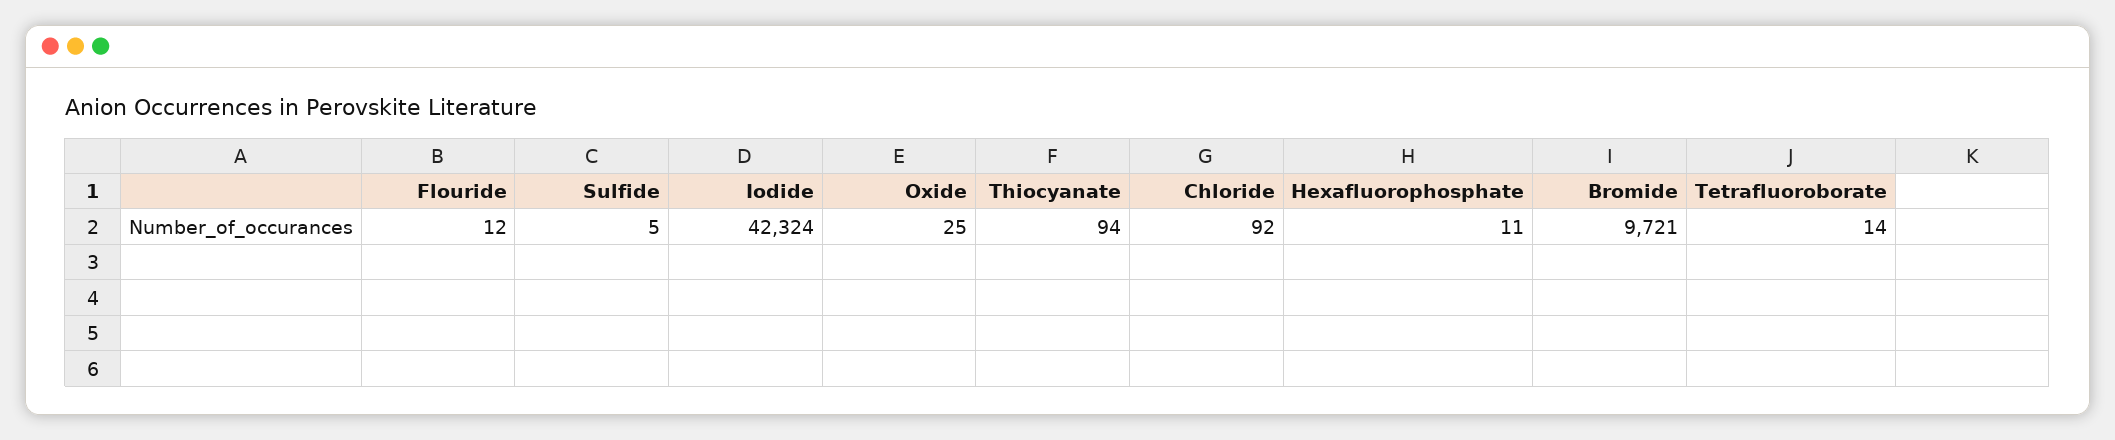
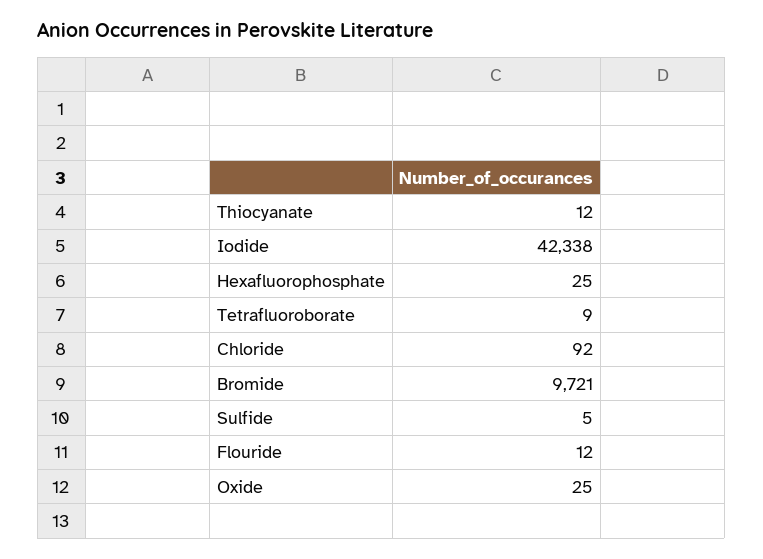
Iodide: 42324 -> 42338
Thiocyanate: 94 -> 12
Hexafluorophosphate: 11 -> 25
Tetrafluoroborate: 14 -> 9

